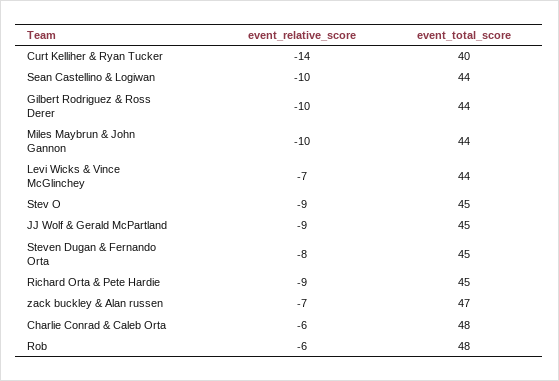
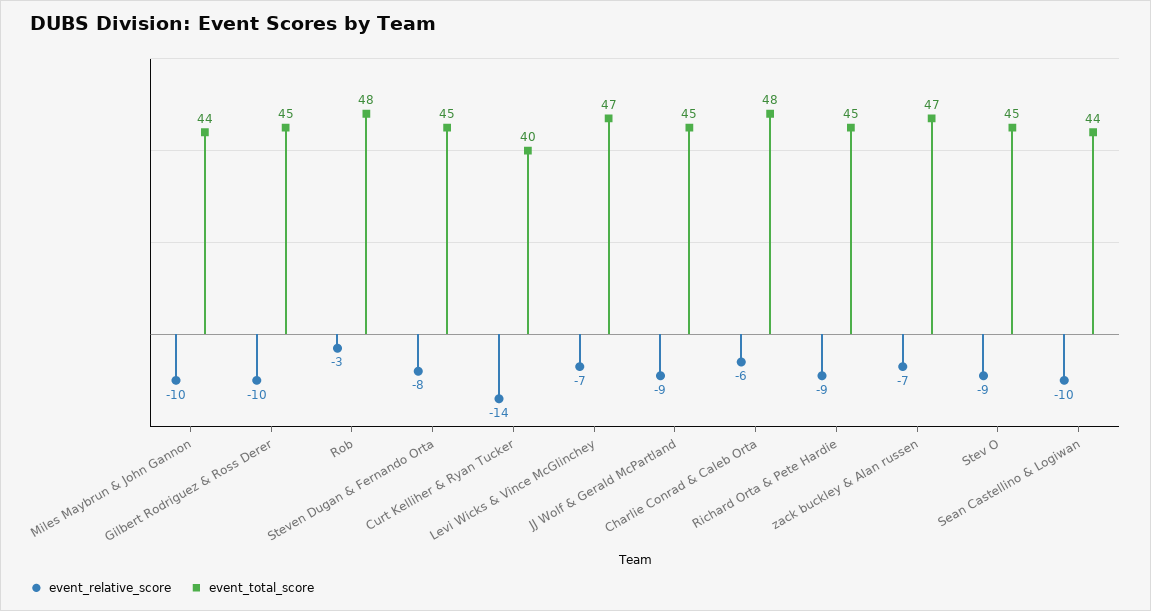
event_total_score, Gilbert Rodriguez & Ross Derer: 44 -> 45
event_total_score, Levi Wicks & Vince McGlinchey: 44 -> 47
event_relative_score, Rob: -6 -> -3

